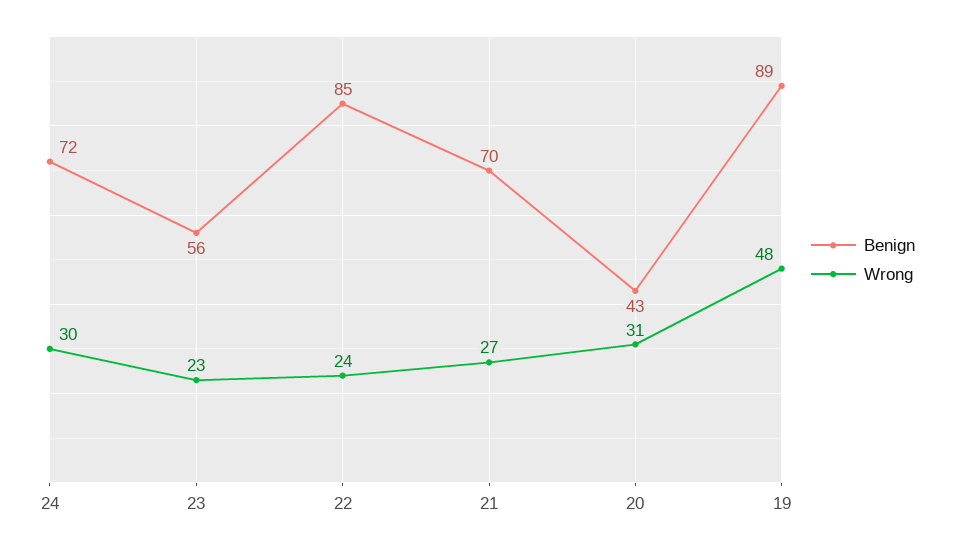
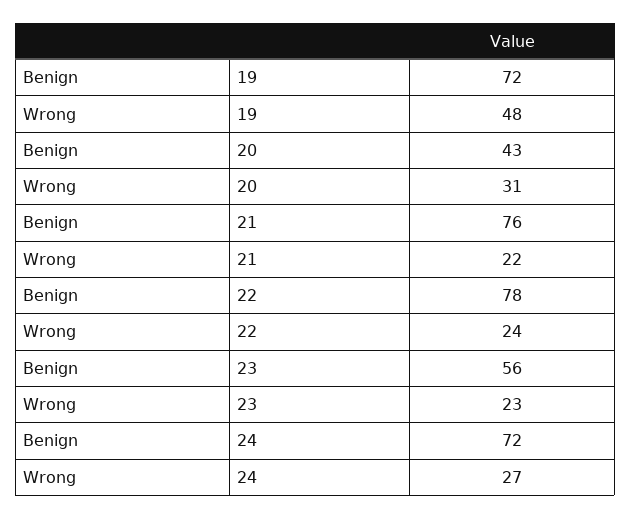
Wrong, 24: 30 -> 27
Benign, 22: 85 -> 78
Benign, 21: 70 -> 76
Wrong, 21: 27 -> 22
Benign, 19: 89 -> 72

